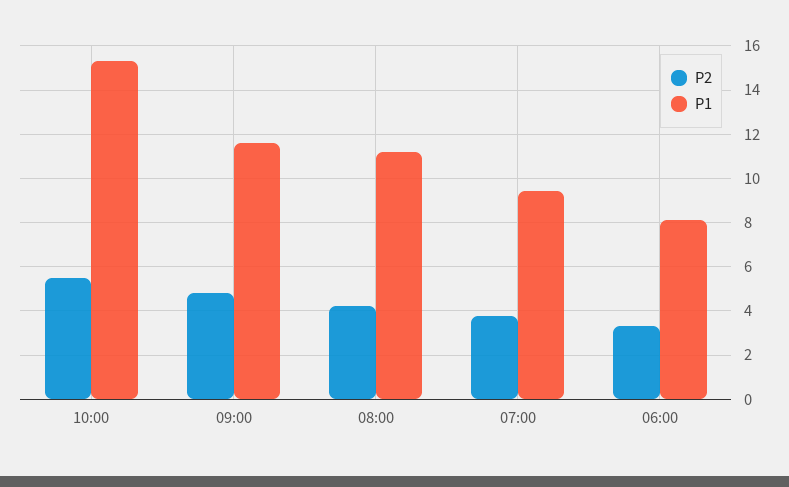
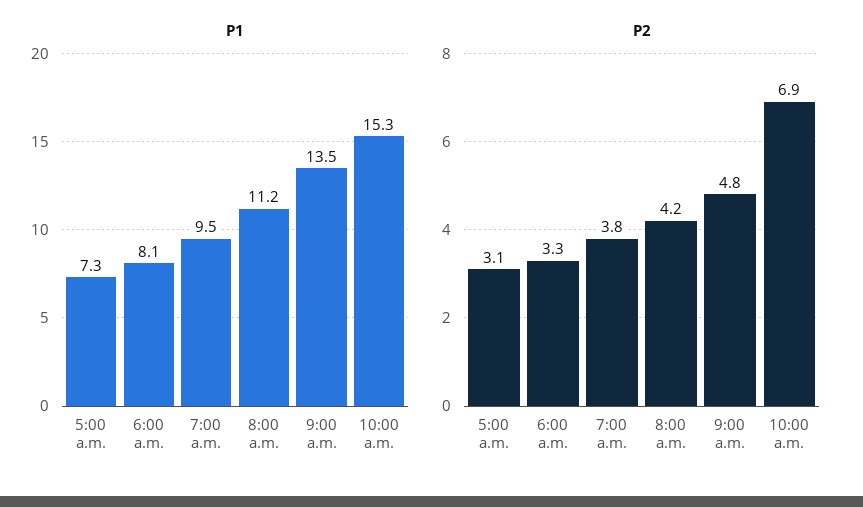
P2, 10:00: 5.5 -> 6.9
P1, 09:00: 11.5 -> 13.5
P1, 5:00 a.m.: none -> 7.3
P2, 5:00 a.m.: none -> 3.1

